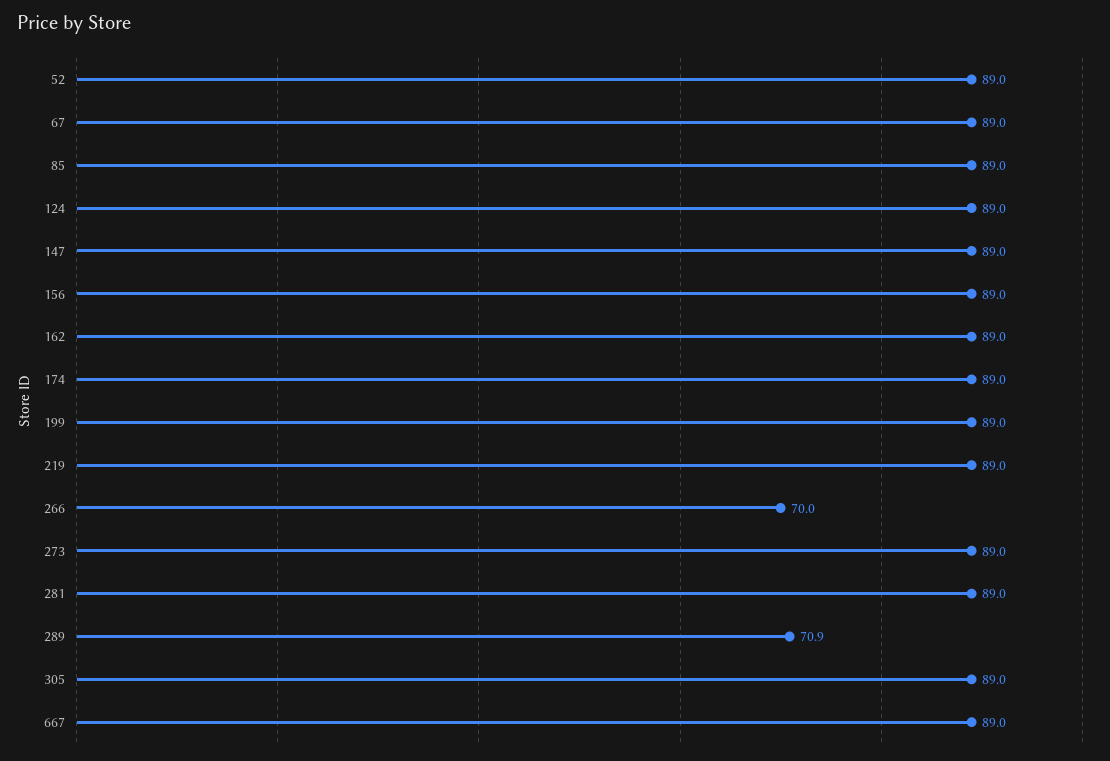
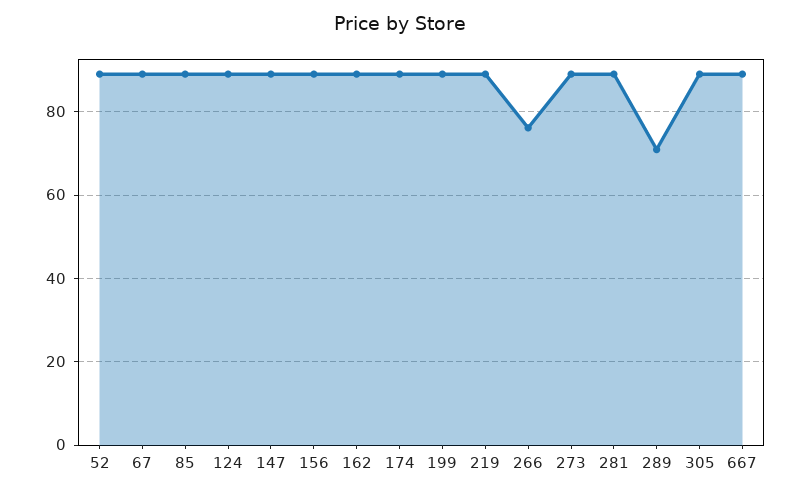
266: 70 -> 76

